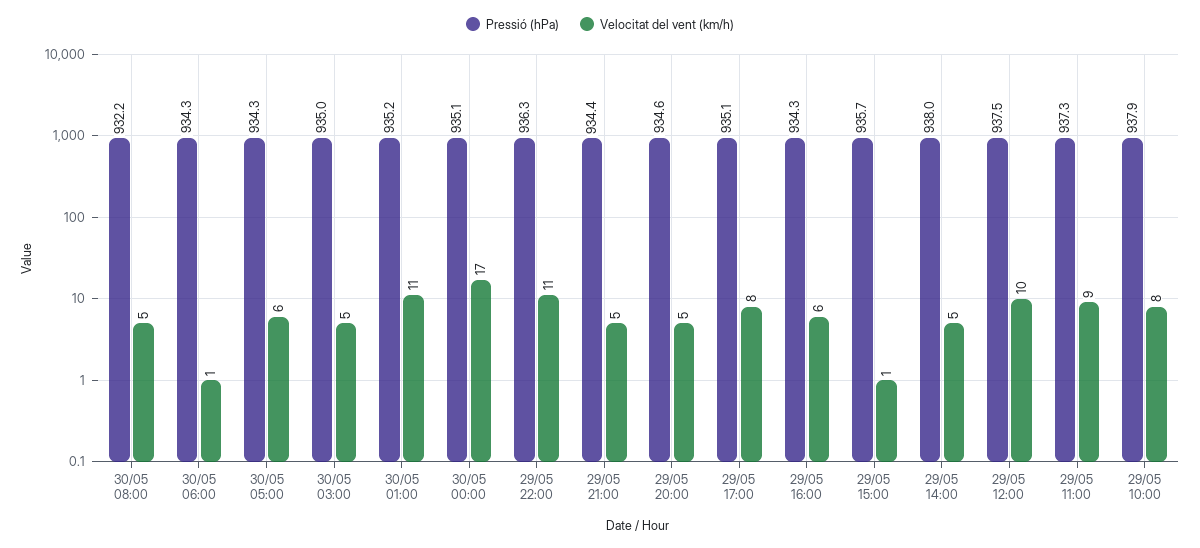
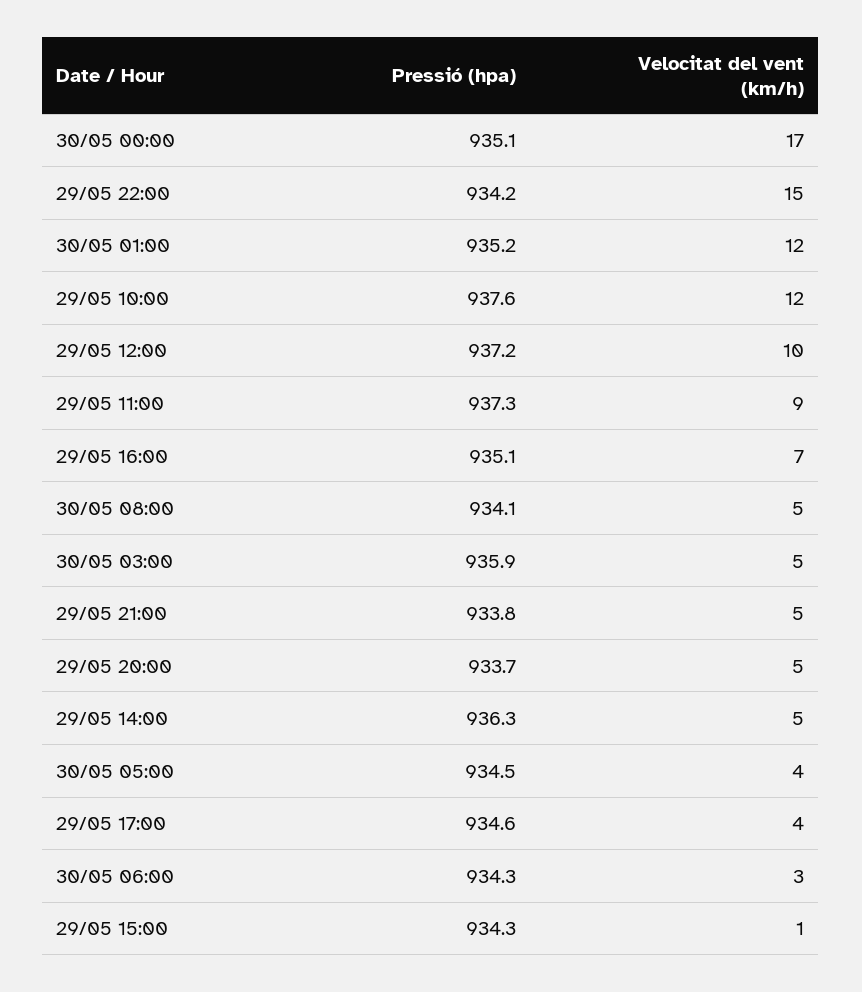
Pressió (hPa), 30/05 08:00: 932.2 -> 934.1
Velocitat del vent (km/h), 30/05 06:00: 1 -> 3
Pressió (hPa), 30/05 05:00: 934.3 -> 934.5
Velocitat del vent (km/h), 30/05 05:00: 6 -> 4
Pressió (hPa), 30/05 03:00: 935 -> 935.9
Velocitat del vent (km/h), 30/05 01:00: 11 -> 12
Pressió (hPa), 29/05 22:00: 936.3 -> 934.2
Velocitat del vent (km/h), 29/05 22:00: 11 -> 15
Pressió (hPa), 29/05 21:00: 934.4 -> 933.8
Pressió (hPa), 29/05 20:00: 934.6 -> 933.7
Pressió (hPa), 29/05 17:00: 935.1 -> 934.6
Velocitat del vent (km/h), 29/05 17:00: 8 -> 4
Pressió (hPa), 29/05 16:00: 934.3 -> 935.1
Velocitat del vent (km/h), 29/05 16:00: 6 -> 7
Pressió (hPa), 29/05 15:00: 935.7 -> 934.3
Pressió (hPa), 29/05 14:00: 938 -> 936.3
Pressió (hPa), 29/05 12:00: 937.5 -> 937.2
Pressió (hPa), 29/05 10:00: 937.9 -> 937.6
Velocitat del vent (km/h), 29/05 10:00: 8 -> 12

